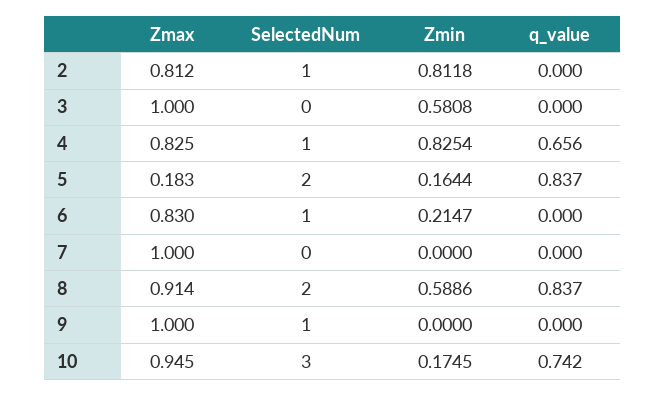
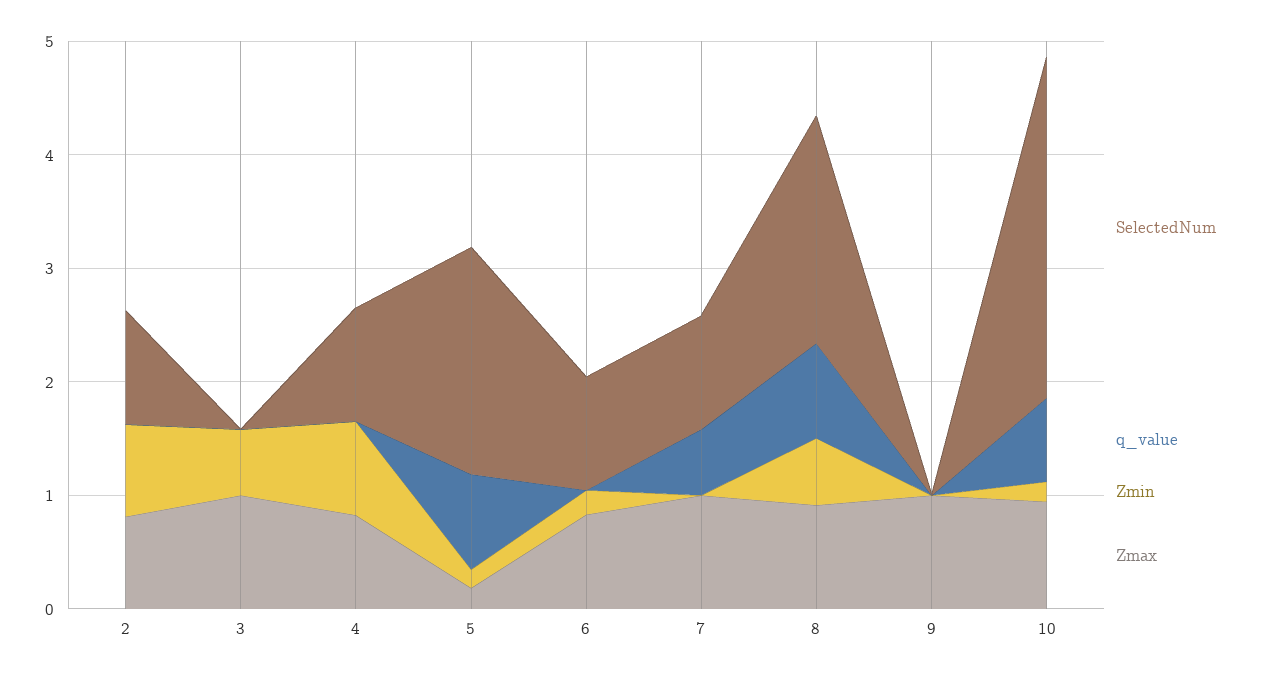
q_value, 4: 0.656 -> 0
SelectedNum, 7: 0 -> 1
q_value, 7: 0 -> 0.6
SelectedNum, 9: 1 -> 0

